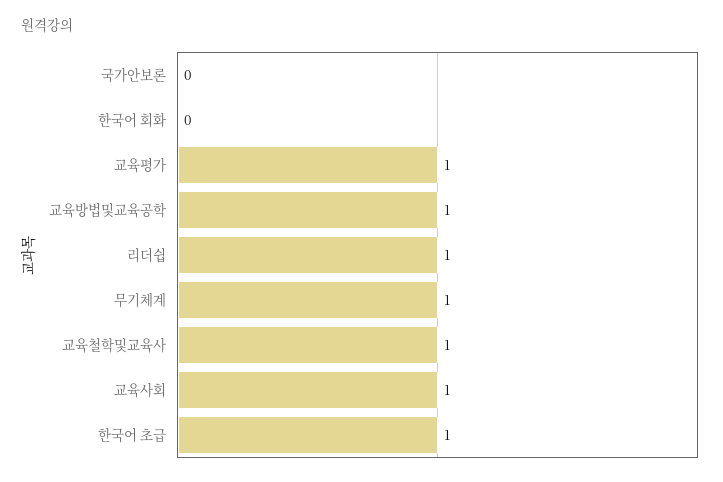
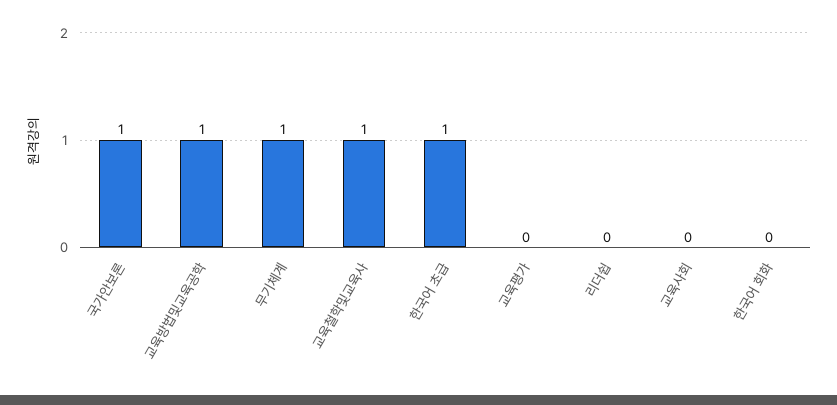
국가안보론: 0 -> 1
교육평가: 1 -> 0
리더쉽: 1 -> 0
교육사회: 1 -> 0

